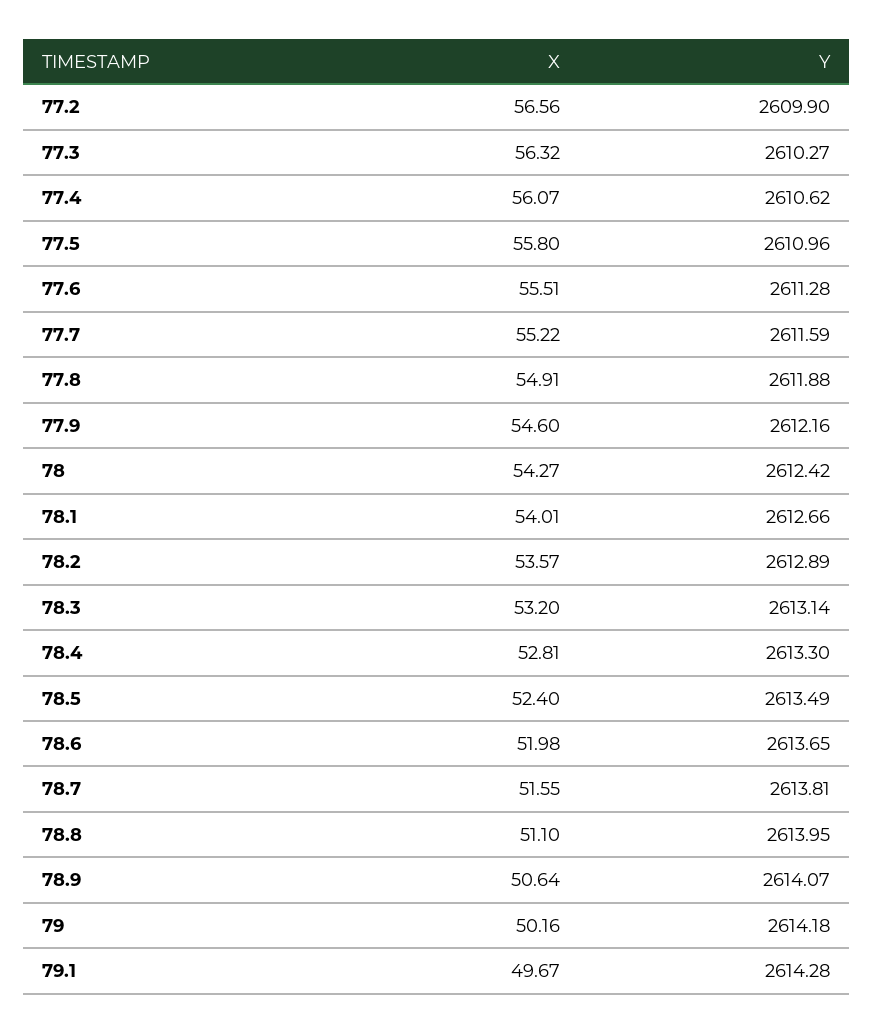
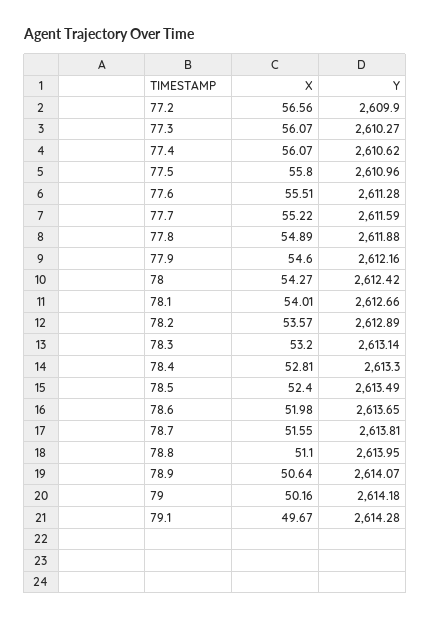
X, 77.3: 56.32 -> 56.07
X, 77.8: 54.91 -> 54.89

